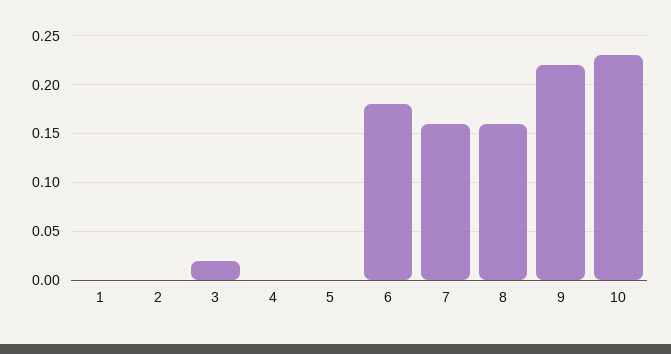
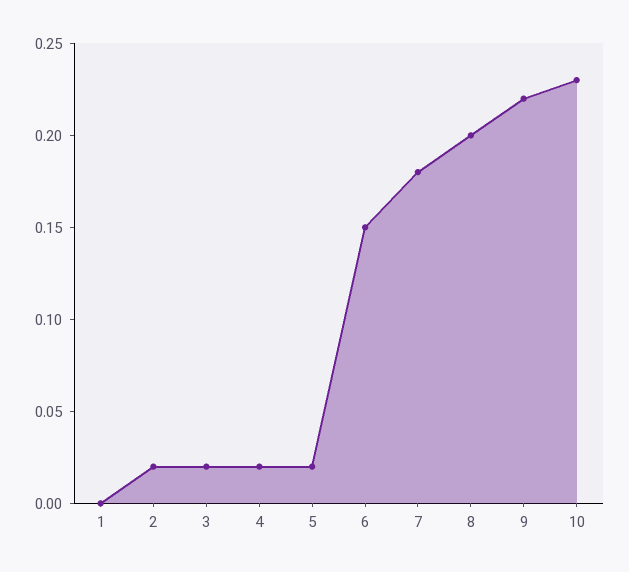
2: 0 -> 0.02
4: 0 -> 0.02
5: 0 -> 0.02
6: 0.18 -> 0.15
7: 0.16 -> 0.18
8: 0.16 -> 0.2

